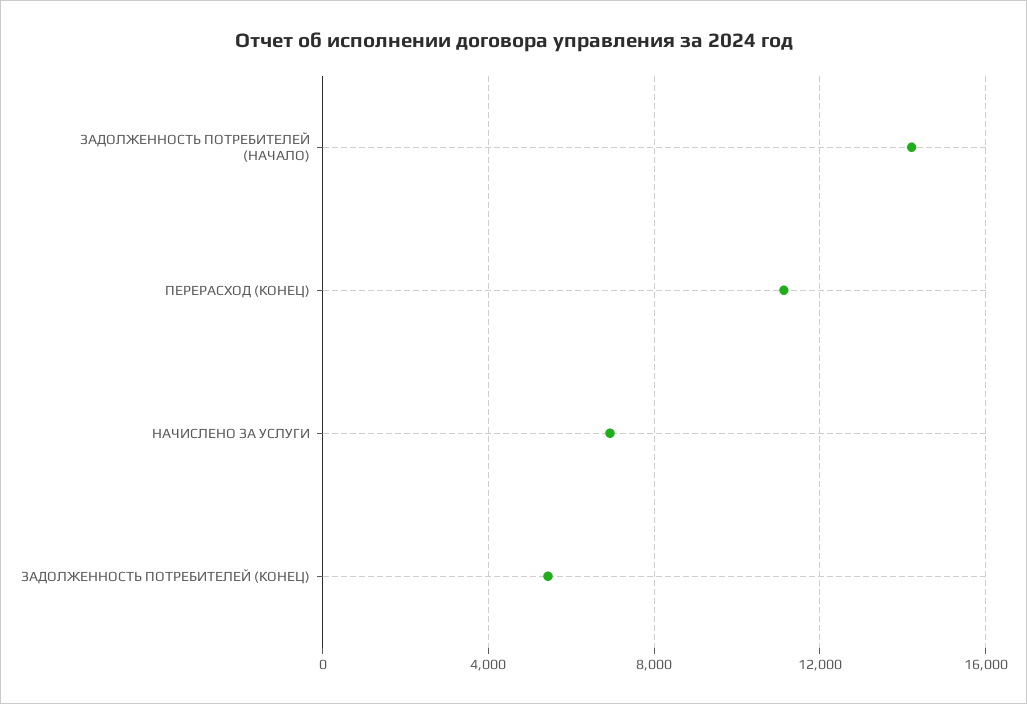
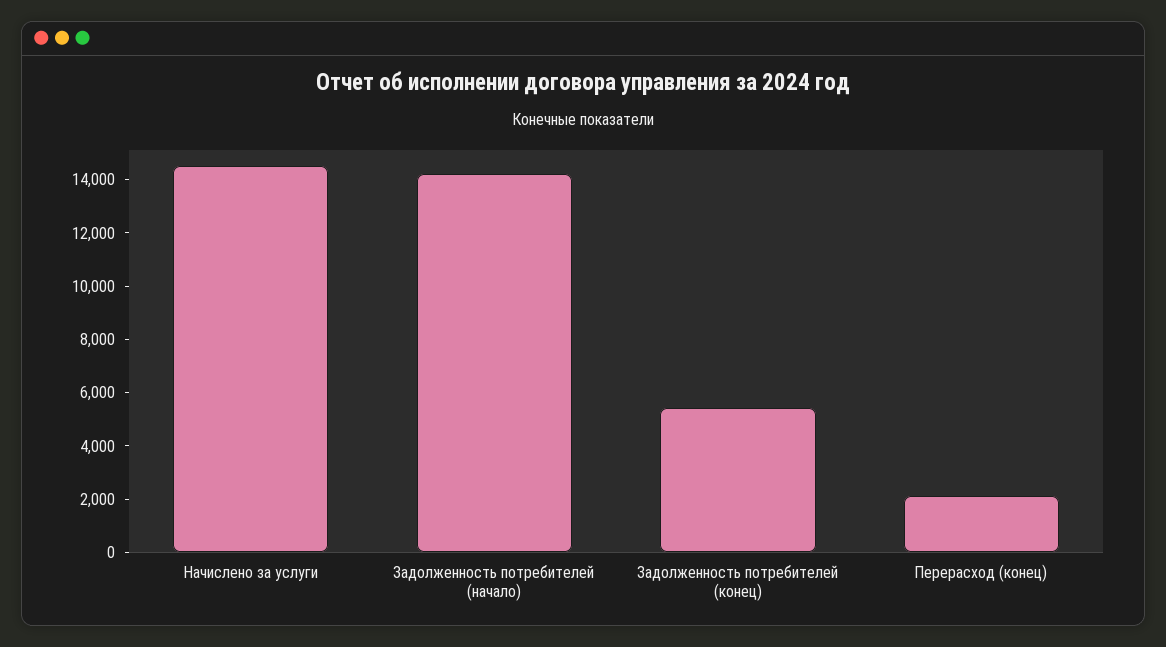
ПЕРЕРАСХОД (КОНЕЦ): 11000 -> 2000
НАЧИСЛЕНО ЗА УСЛУГИ: 7000 -> 14500

